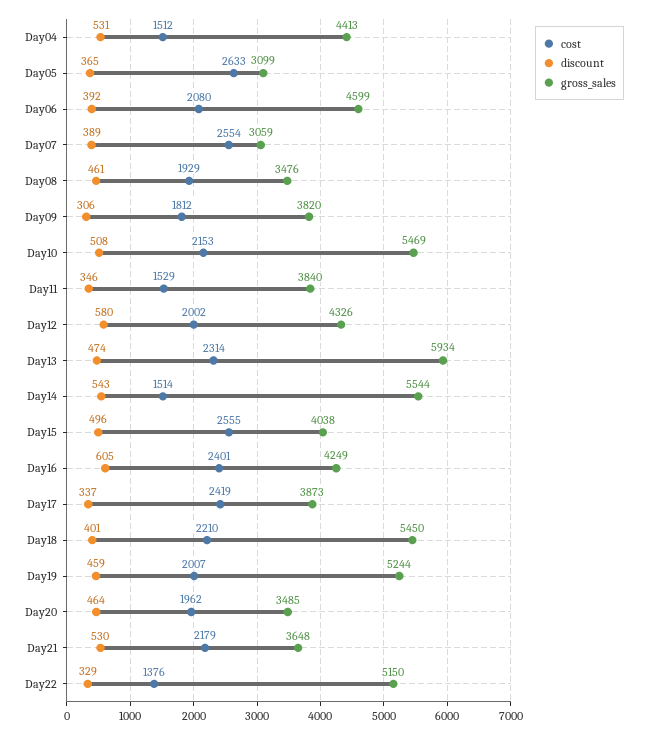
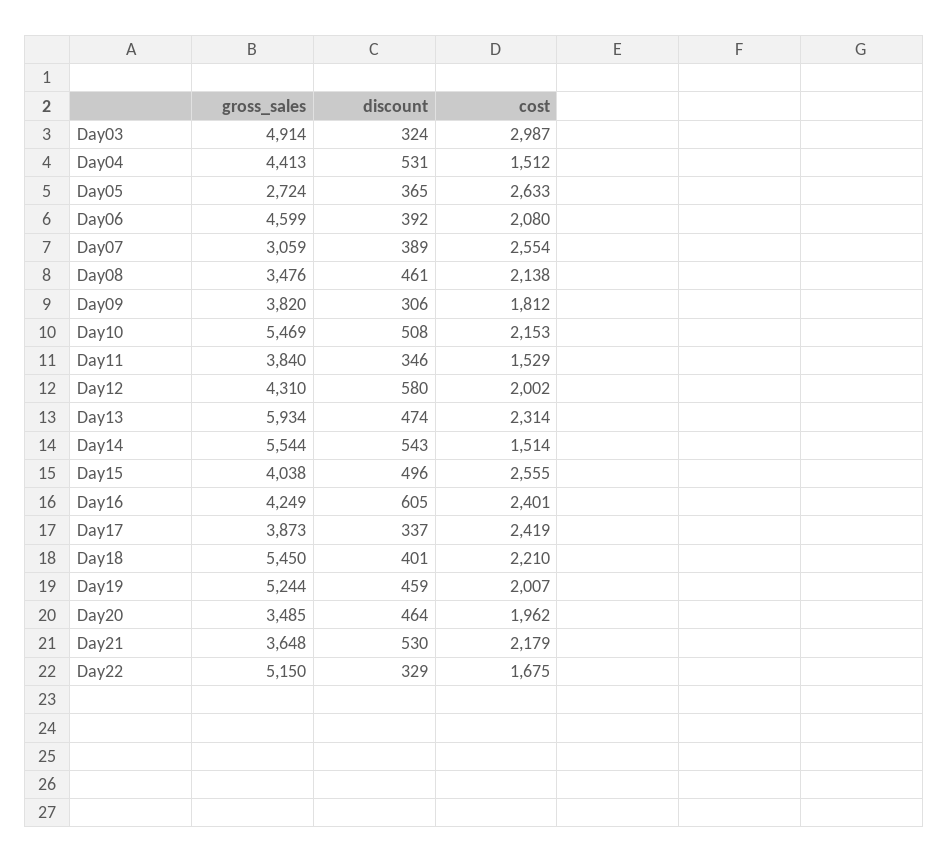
gross_sales, Day05: 3099 -> 2724
cost, Day08: 1929 -> 2138
gross_sales, Day12: 4326 -> 4310
cost, Day22: 1376 -> 1675
gross_sales, Day03: none -> 4914
discount, Day03: none -> 324
cost, Day03: none -> 2987

